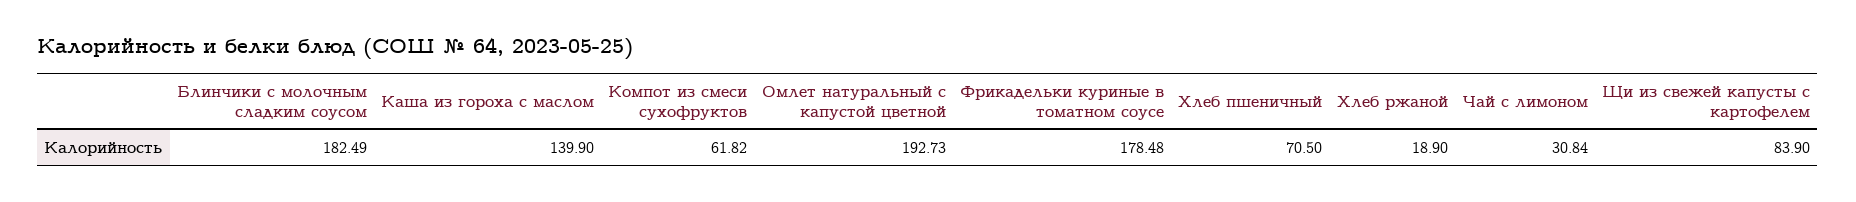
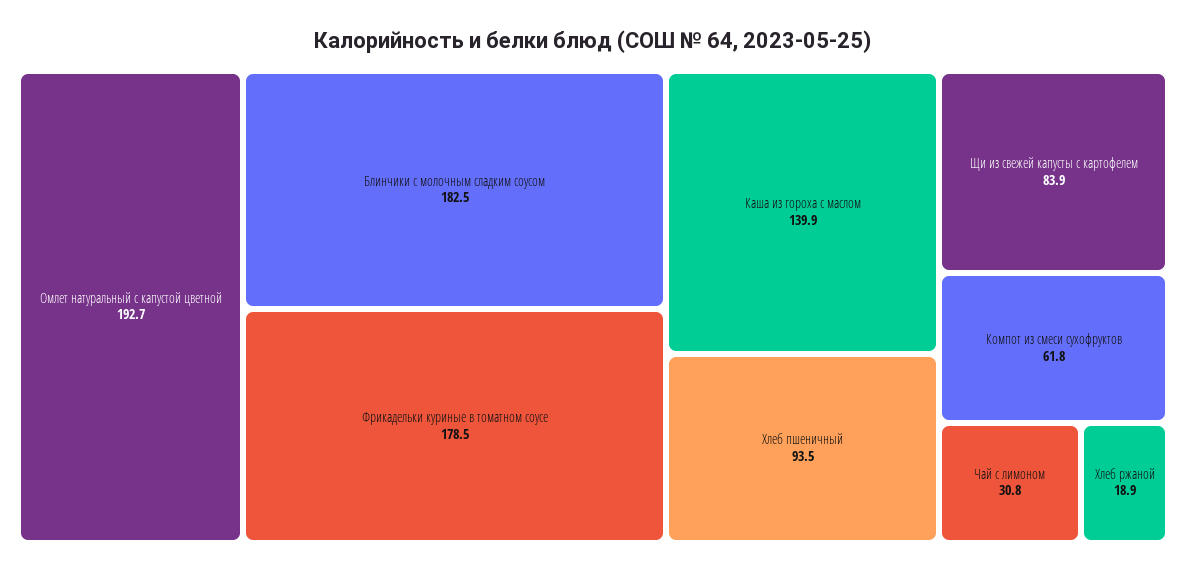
Хлеб пшеничный: 70.5 -> 93.5

